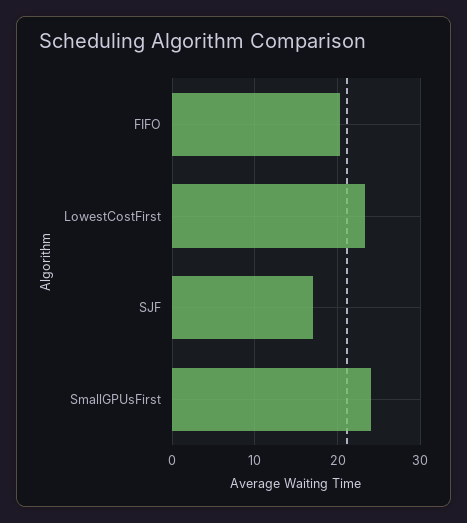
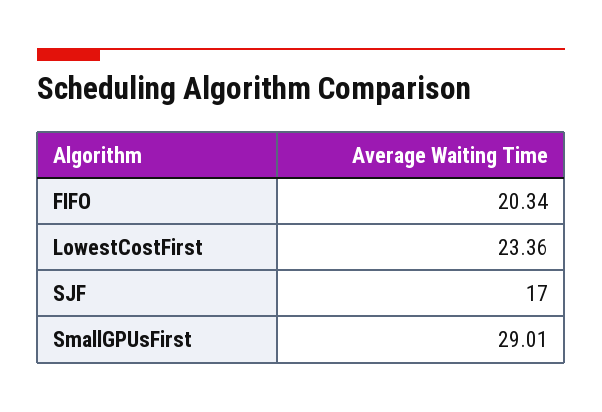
SmallGPUsFirst: 24 -> 29.01

